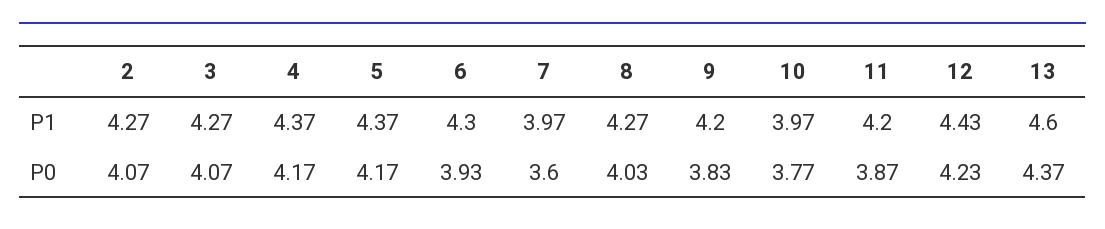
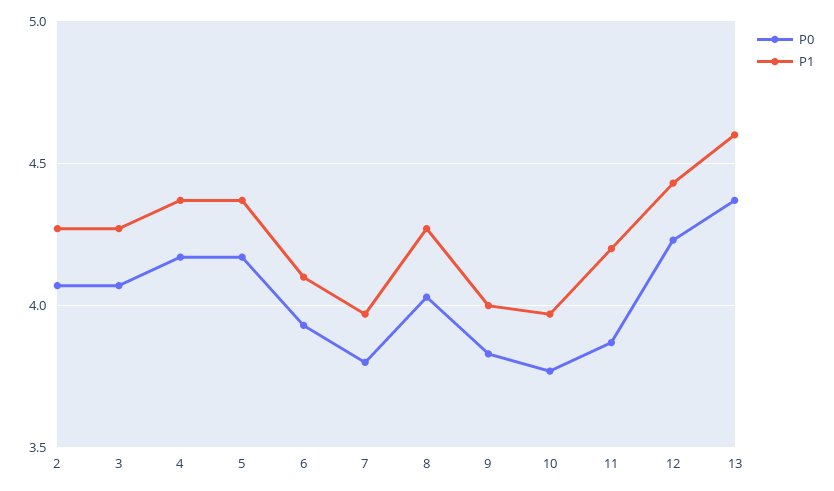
P1, 6: 4.3 -> 4.1
P1, 9: 4.2 -> 4
P0, 7: 3.6 -> 3.8

